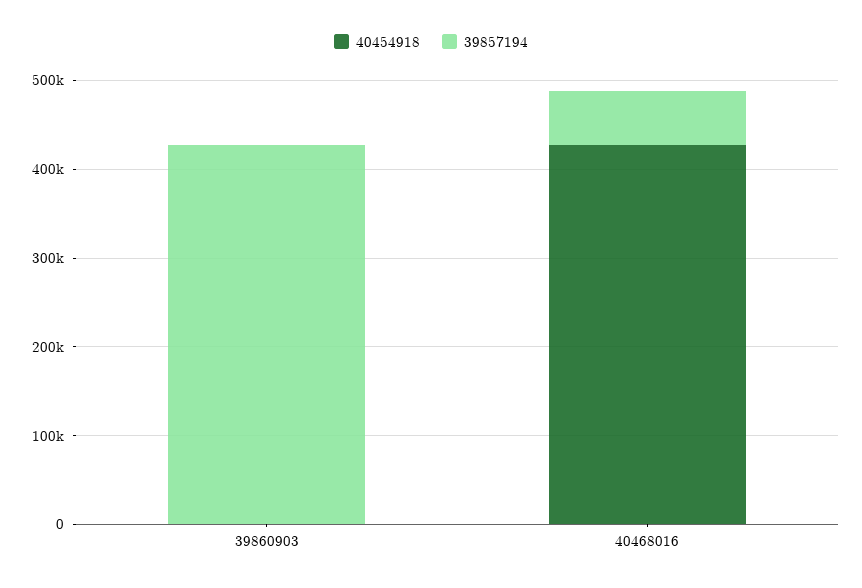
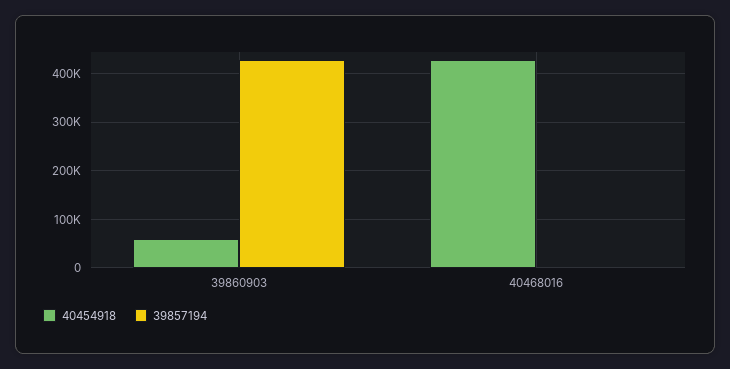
40454918, 39860903: 0 -> 60000
39857194, 40468016: 60000 -> 0

